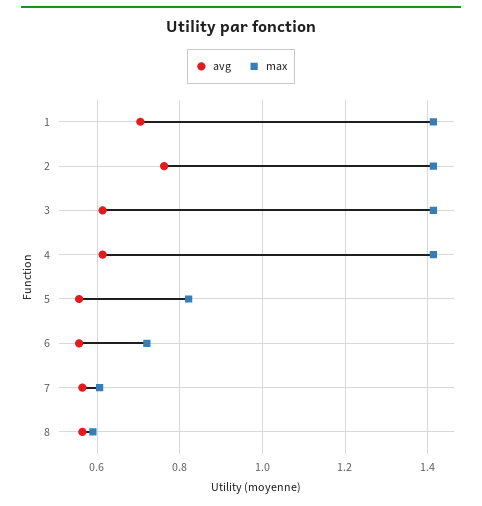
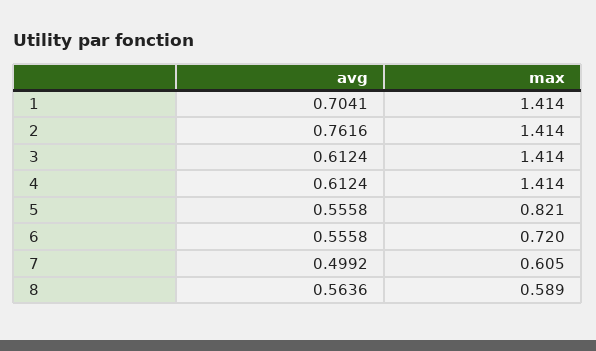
avg, 7: 0.56 -> 0.4992

